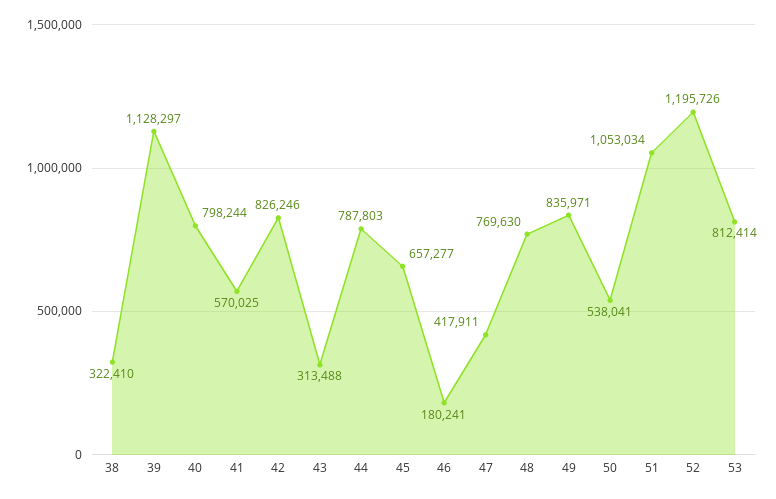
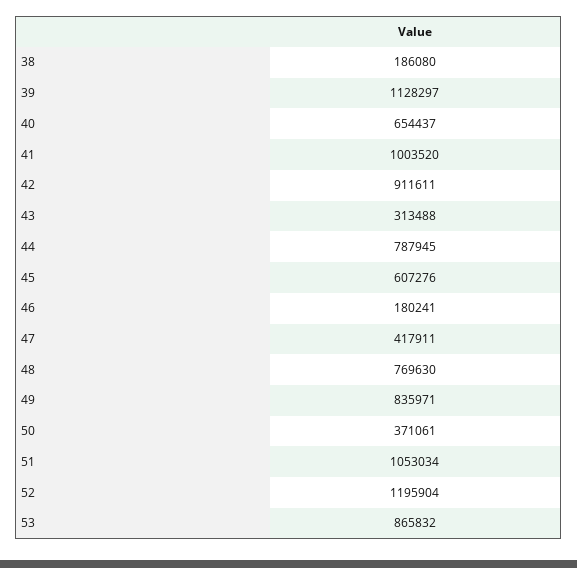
38: 322410 -> 186080
40: 798244 -> 654437
41: 570025 -> 1003520
42: 826246 -> 911611
44: 787803 -> 787945
45: 657277 -> 607276
50: 538041 -> 371061
52: 1195726 -> 1195904
53: 812414 -> 865832

